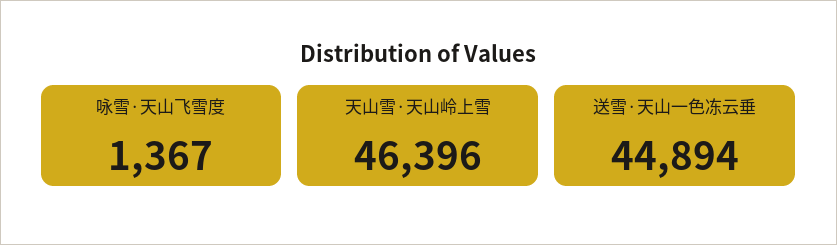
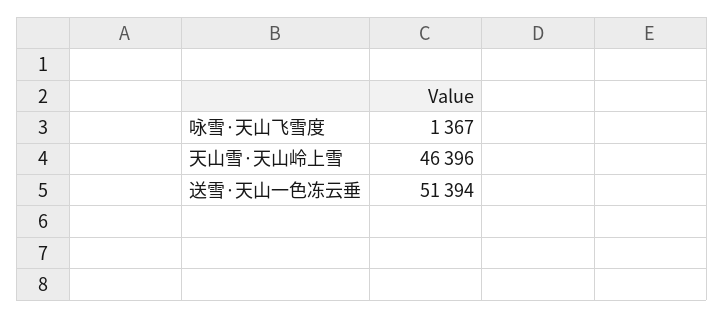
送雪·天山一色冻云垂: 44894 -> 51394

